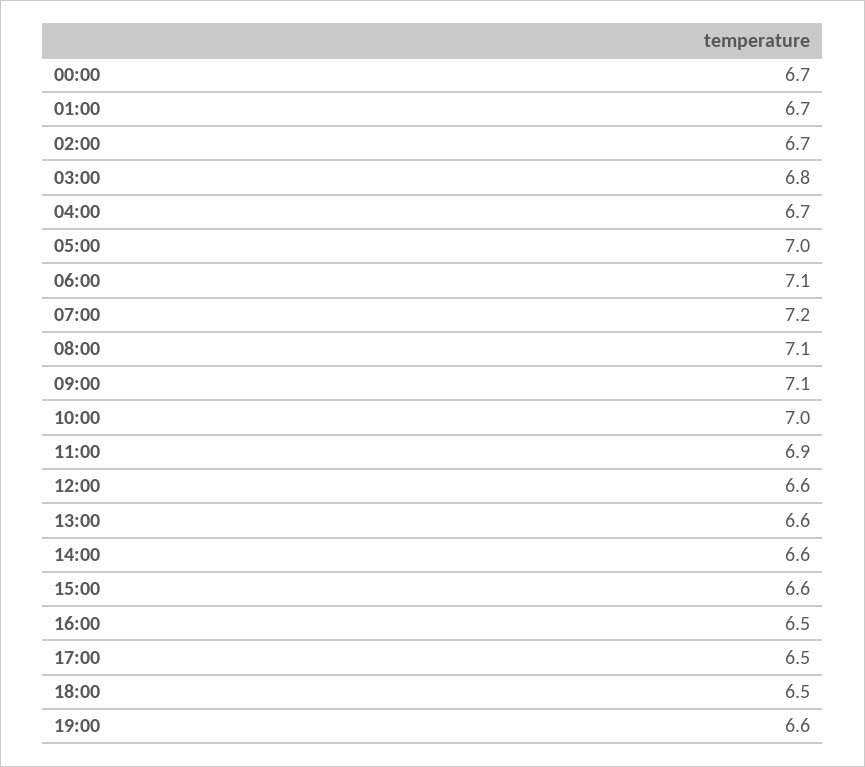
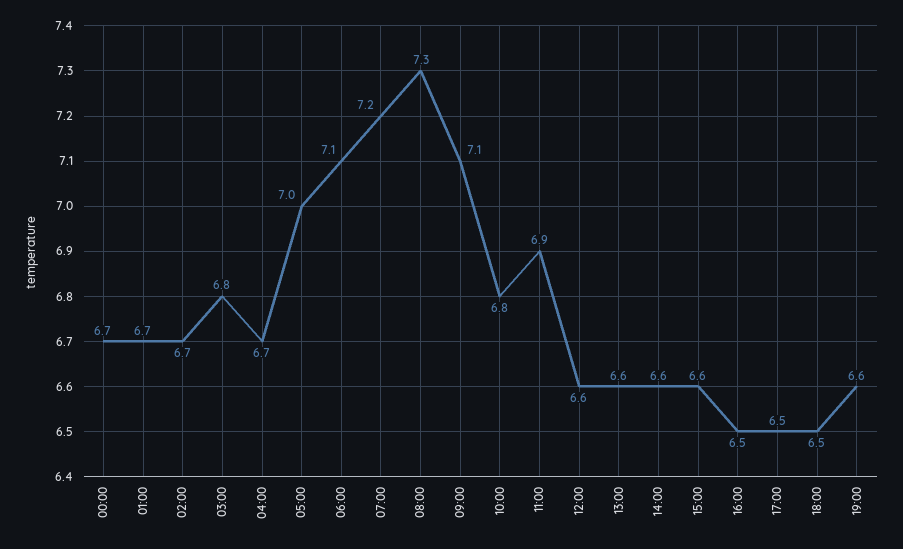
08:00: 7.1 -> 7.3
10:00: 7 -> 6.8

